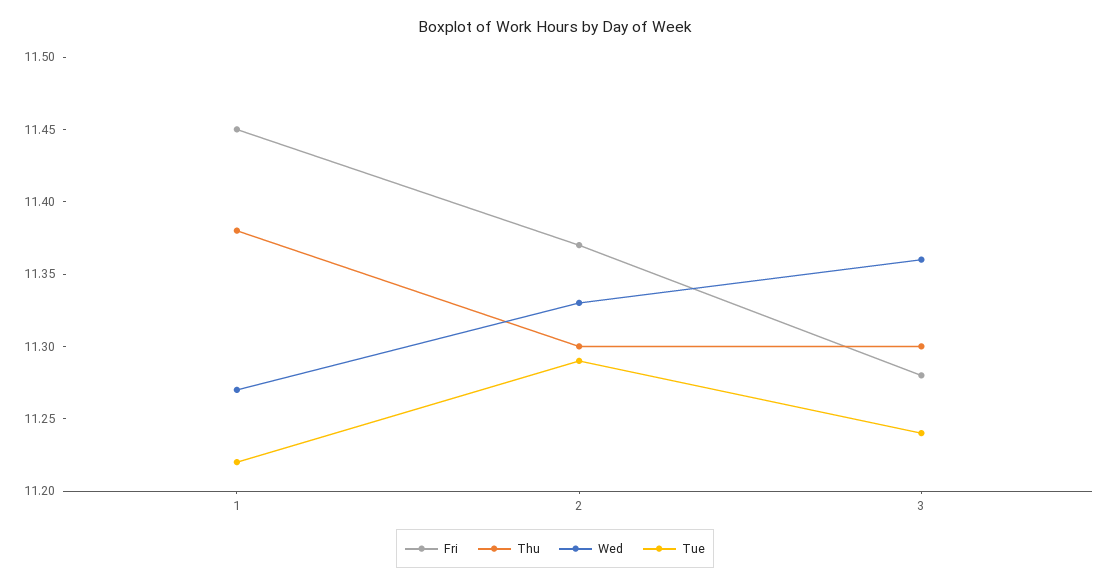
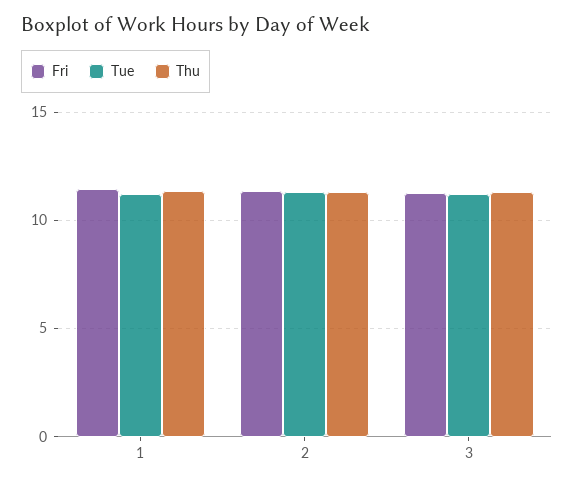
Wed, 1: 11.27 -> none
Wed, 2: 11.33 -> none
Wed, 3: 11.36 -> none

